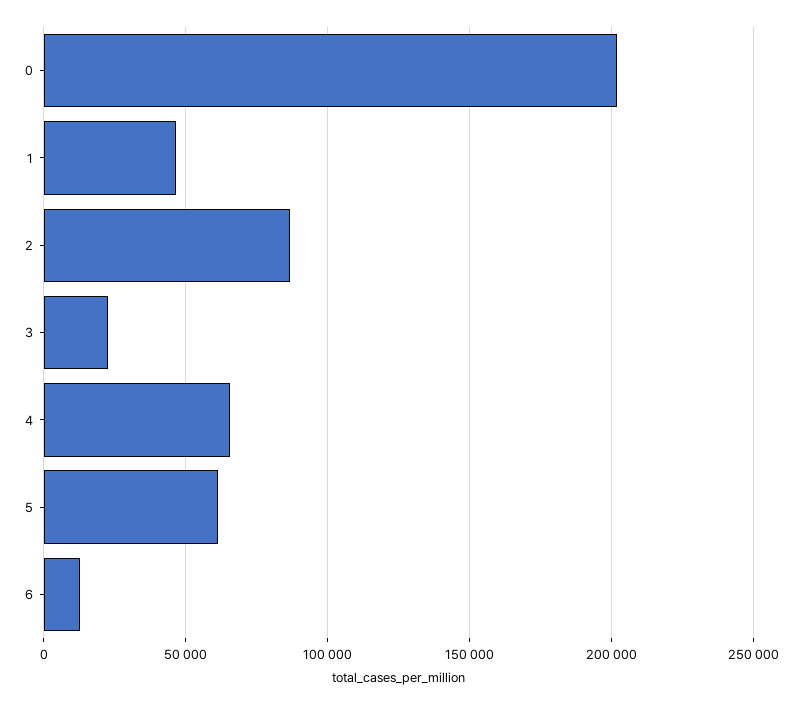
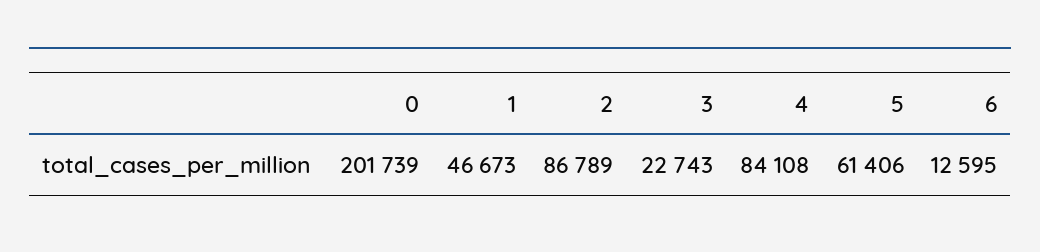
4: 65000 -> 84108

